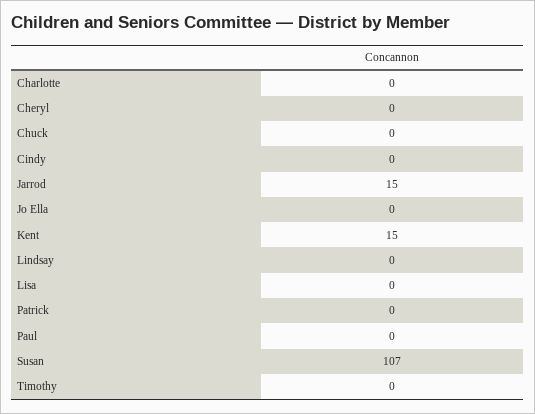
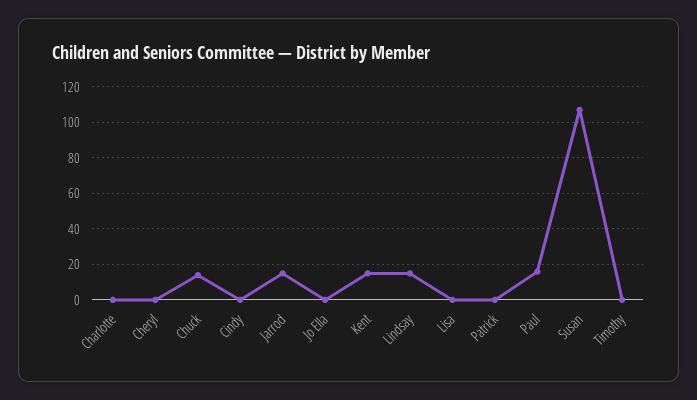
Chuck: 0 -> 15
Lindsay: 0 -> 15
Paul: 0 -> 15

